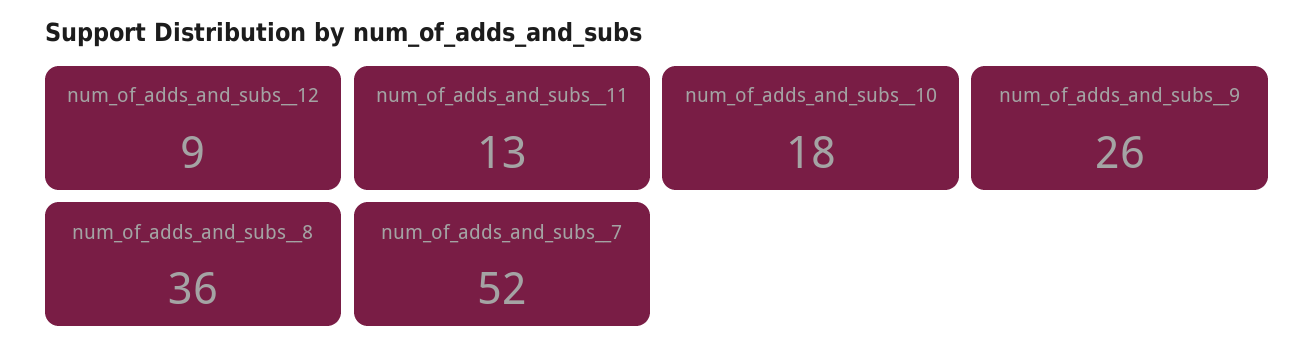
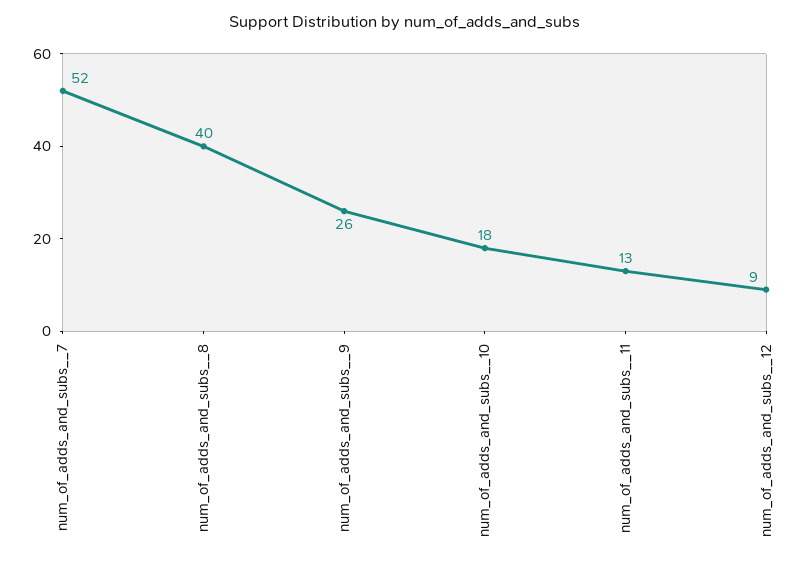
num_of_adds_and_subs__8: 36 -> 40

